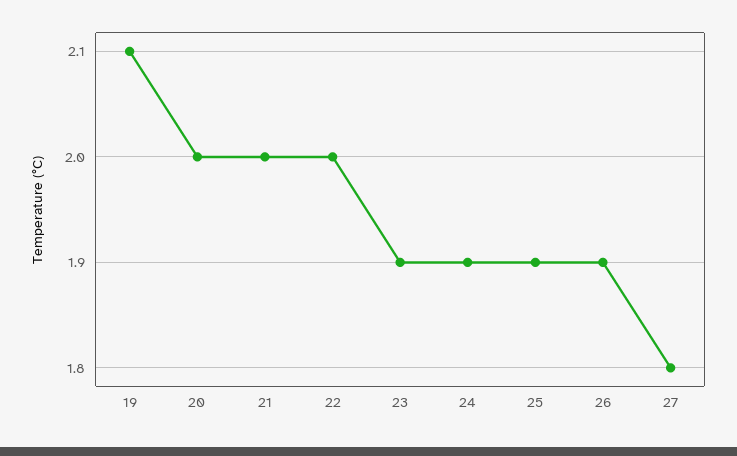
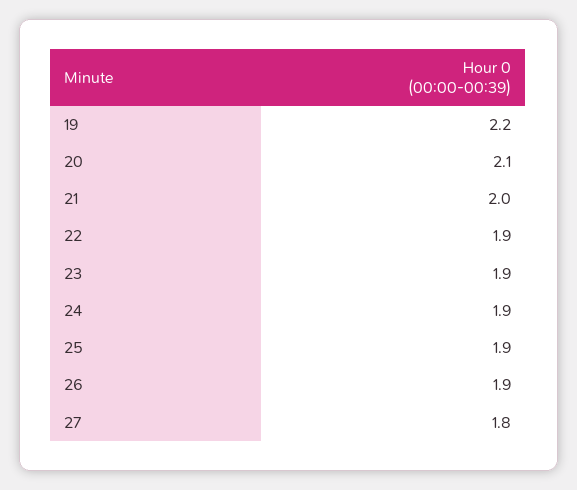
19: 2.1 -> 2.2
20: 2 -> 2.1
22: 2 -> 1.9

